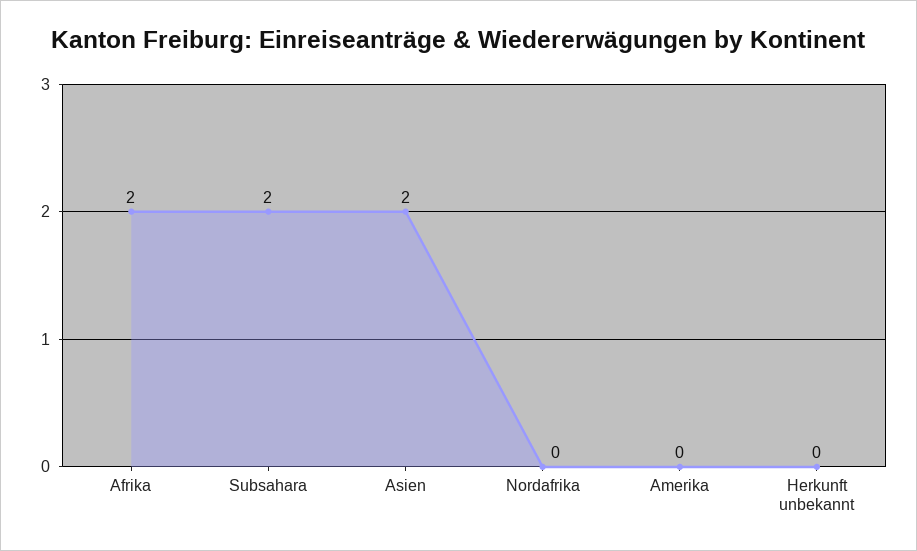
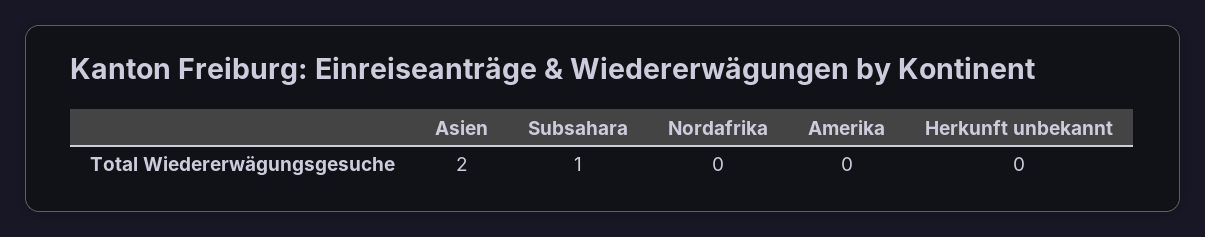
Afrika: 2 -> none
Subsahara: 2 -> 1

